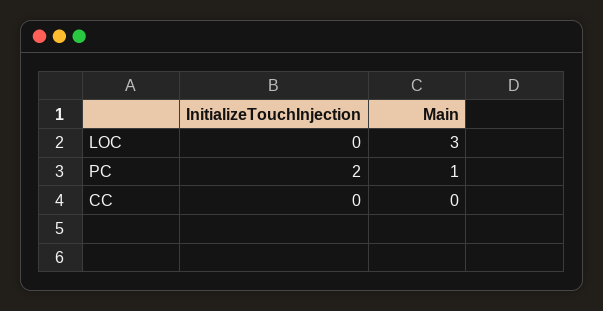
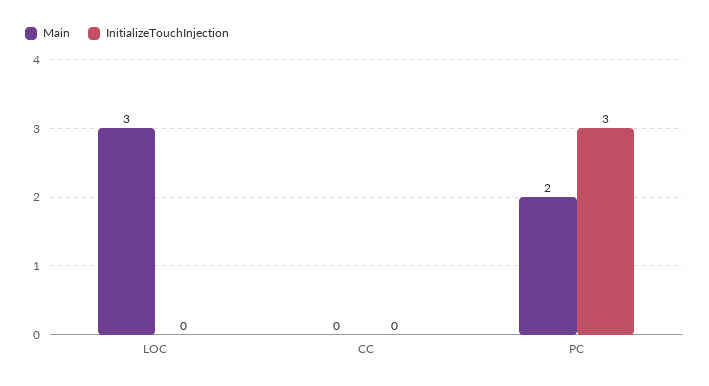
InitializeTouchInjection, PC: 2 -> 3
Main, PC: 1 -> 2

